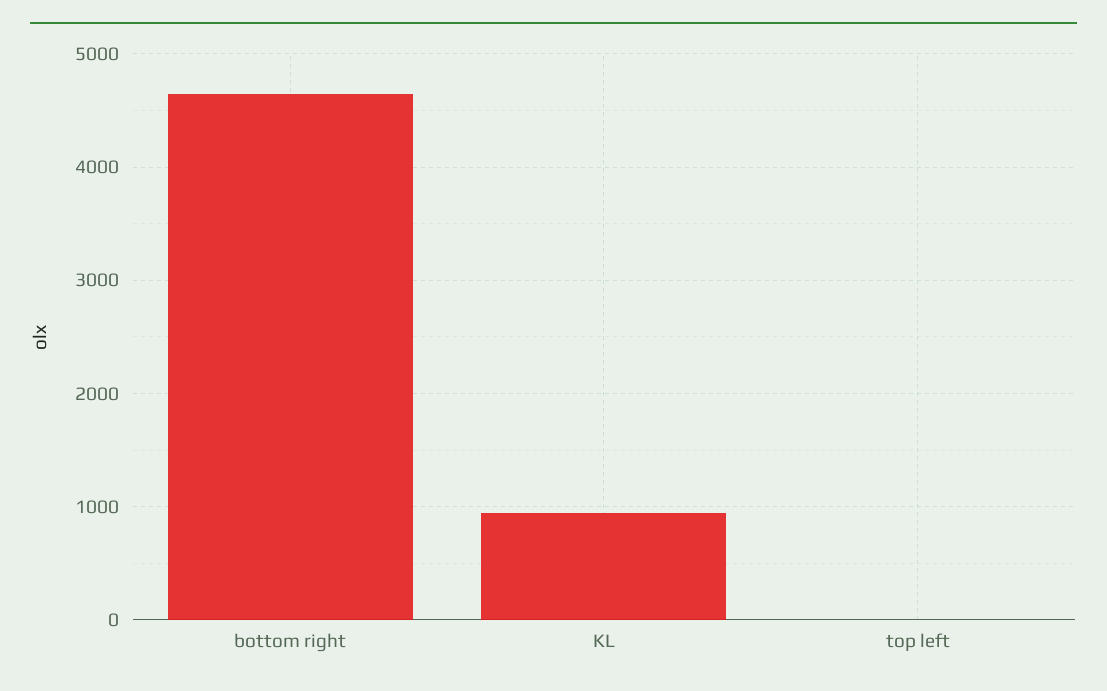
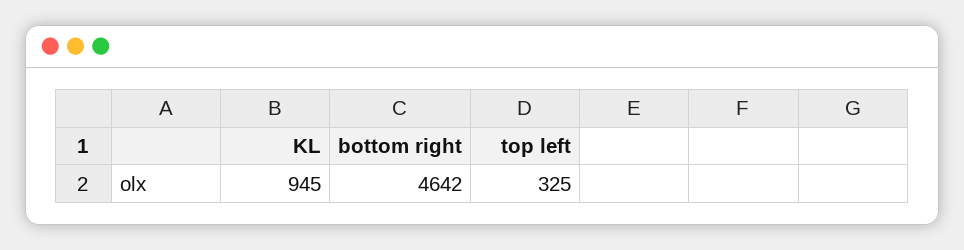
top left: 0 -> 325

